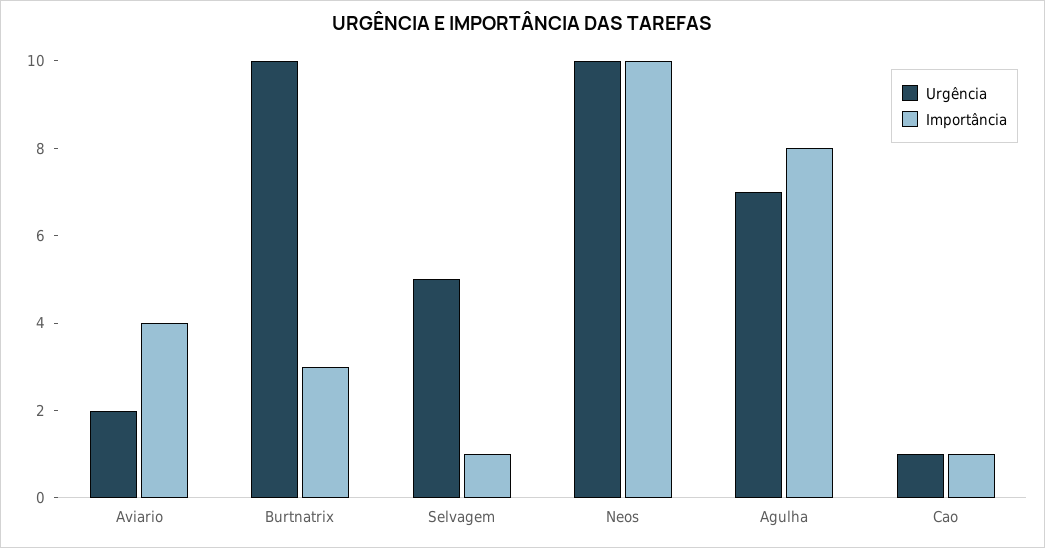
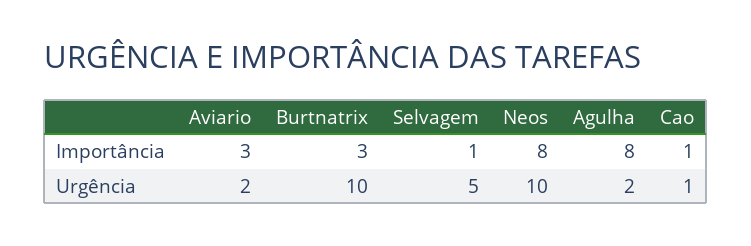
Importância, Aviario: 4 -> 3
Importância, Neos: 10 -> 8
Urgência, Agulha: 7 -> 2

